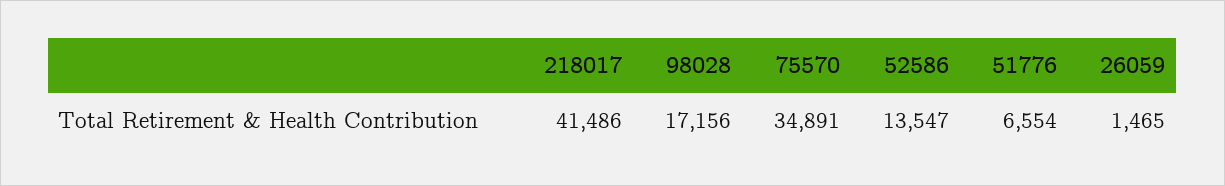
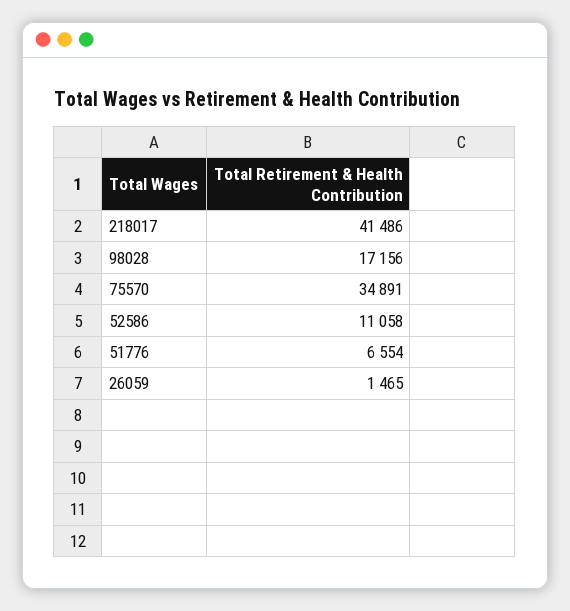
52586: 13547 -> 11058

